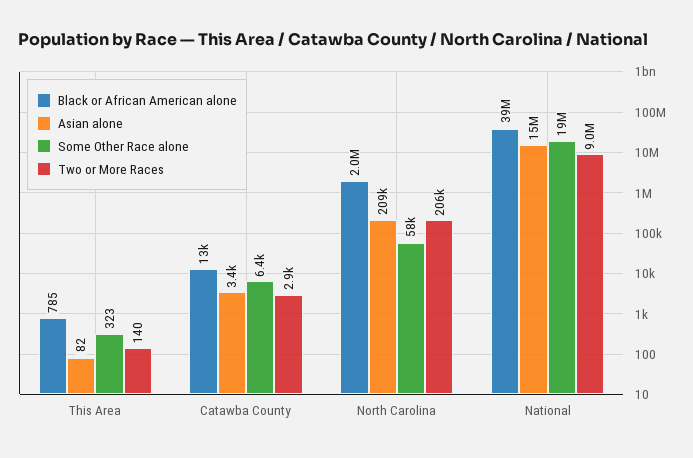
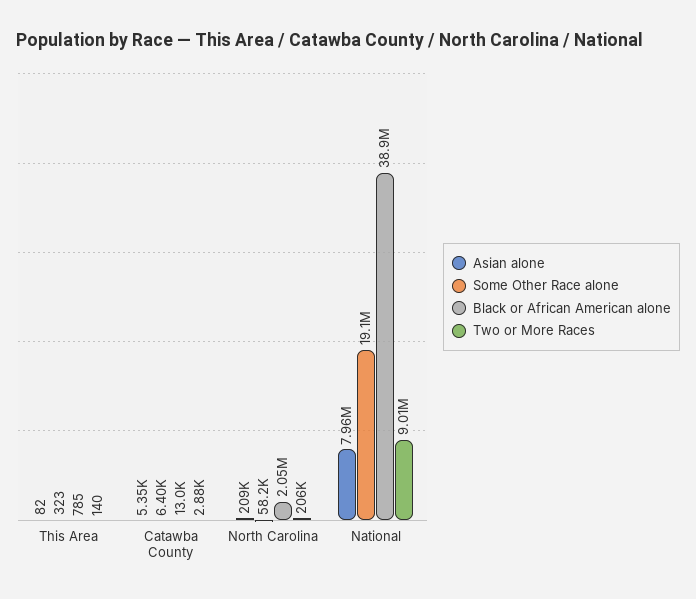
Asian alone, Catawba County: 3400 -> 5350
Asian alone, National: 15000000 -> 7960000

